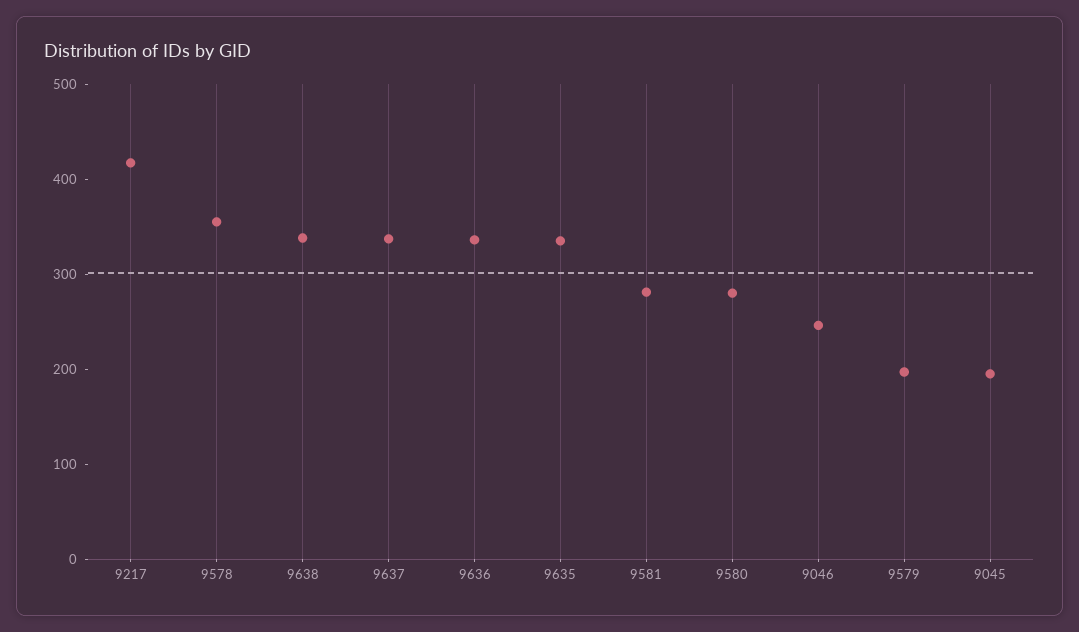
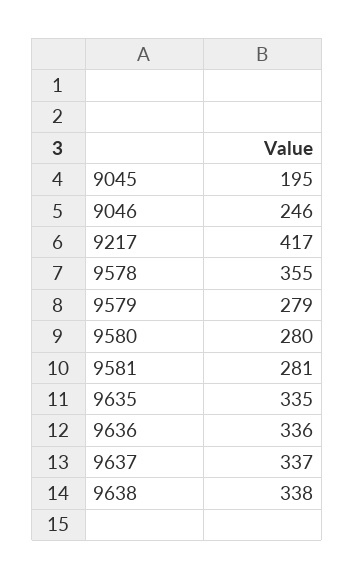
9579: 200 -> 279

